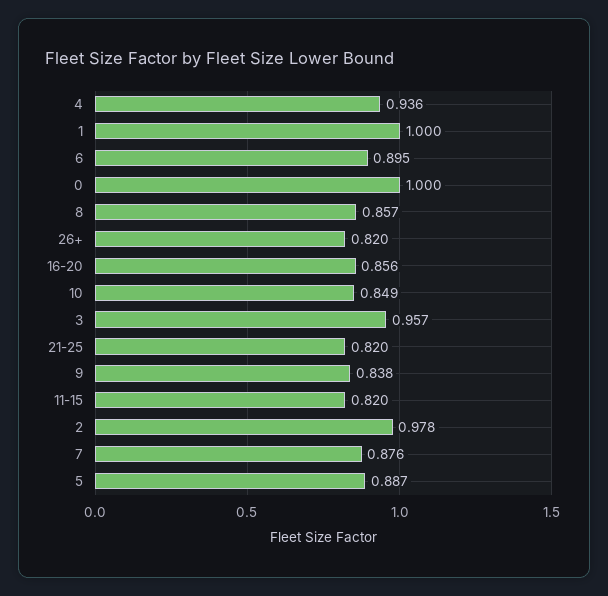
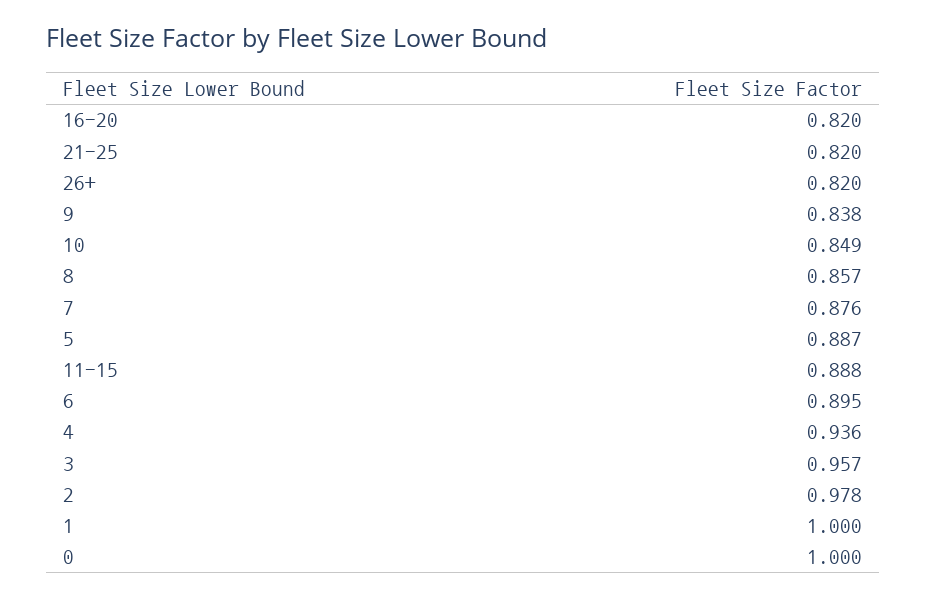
16-20: 0.856 -> 0.82
11-15: 0.82 -> 0.888

